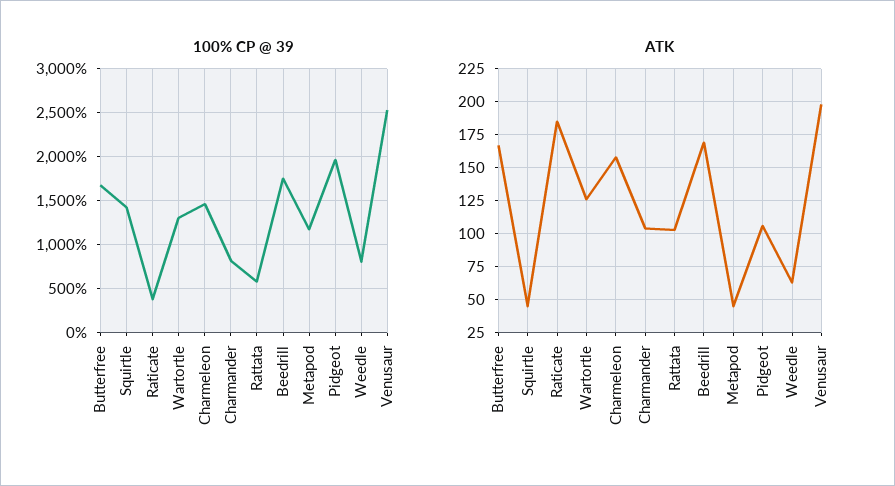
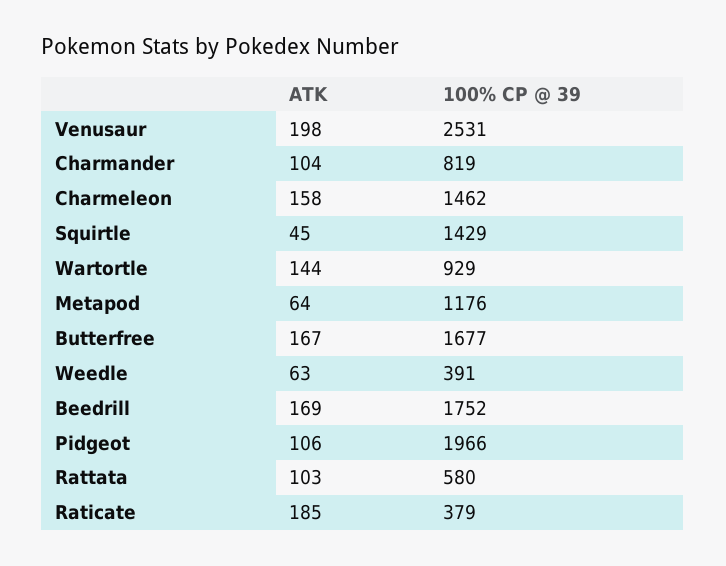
100% CP @ 39, Wartortle: 1300 -> 929
100% CP @ 39, Weedle: 800 -> 391
ATK, Wartortle: 125 -> 144
ATK, Metapod: 45 -> 64

